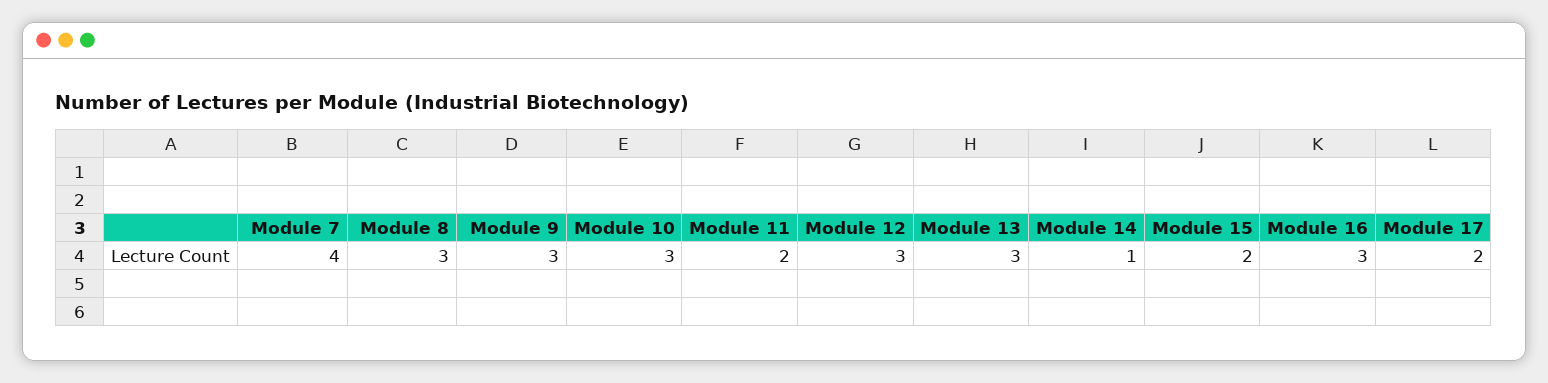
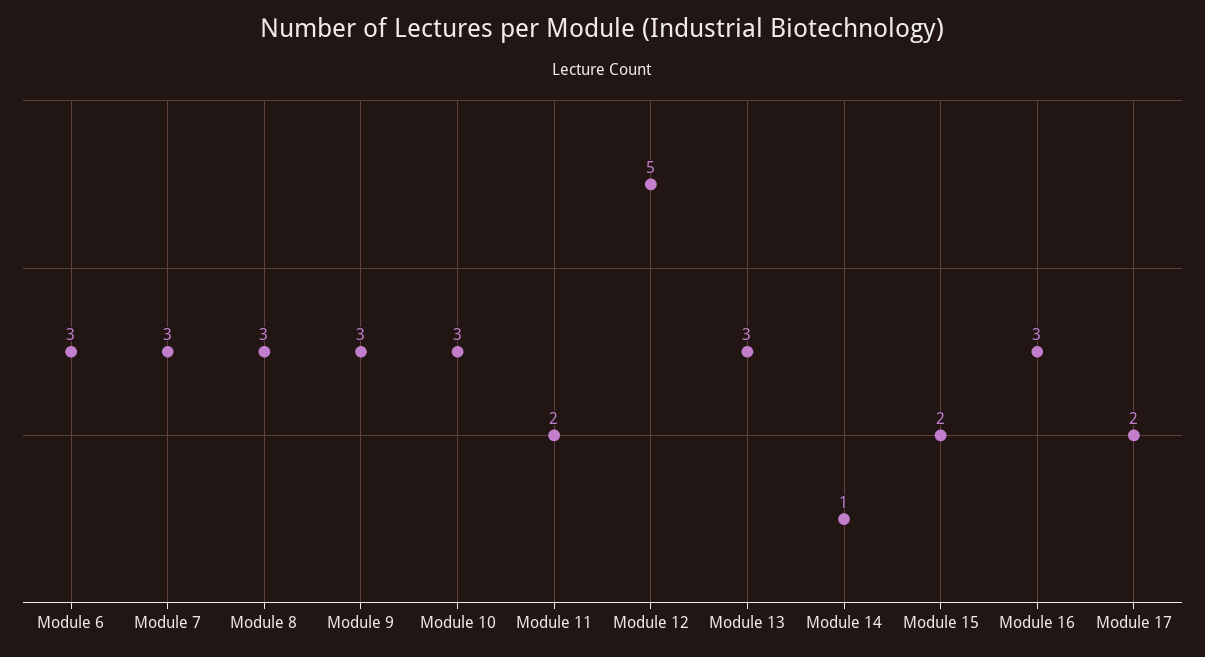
Module 7: 4 -> 3
Module 12: 3 -> 5
Module 6: none -> 3

